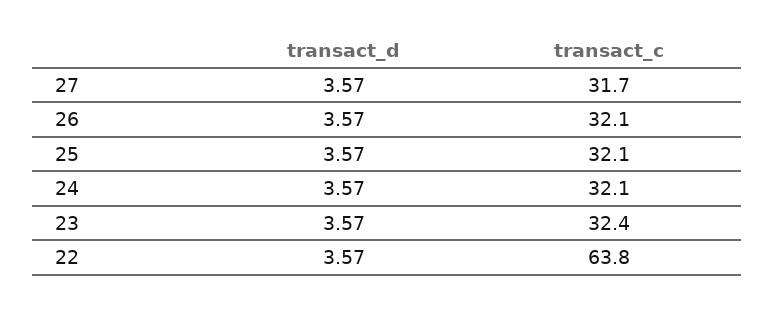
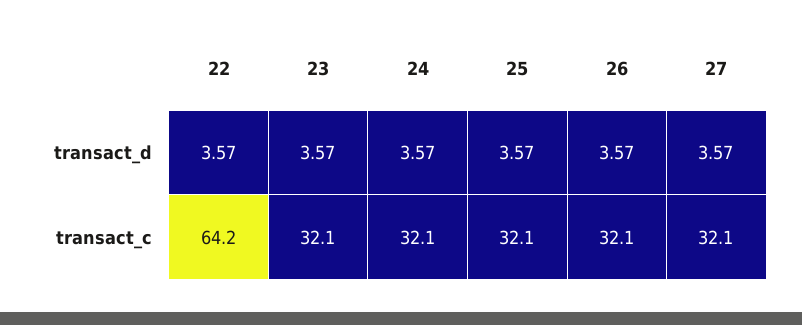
transact_c, 27: 31.7 -> 32.1
transact_c, 23: 32.4 -> 32.1
transact_c, 22: 63.8 -> 64.2

